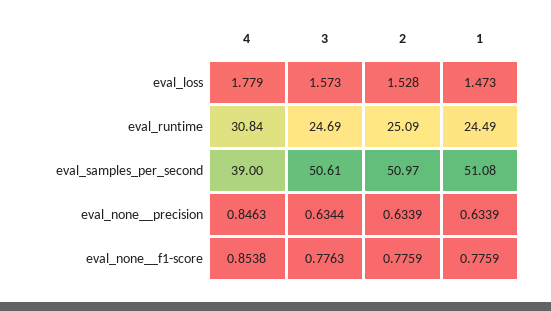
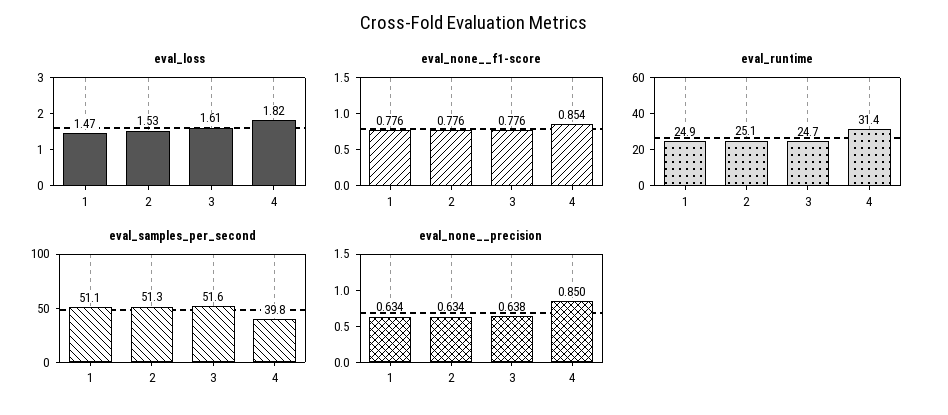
eval_loss, 4: 1.779 -> 1.82
eval_loss, 3: 1.573 -> 1.61
eval_runtime, 4: 30.84 -> 31.4
eval_runtime, 1: 24.49 -> 24.9
eval_samples_per_second, 4: 39 -> 39.8
eval_samples_per_second, 3: 50.61 -> 51.6
eval_samples_per_second, 2: 50.97 -> 51.3
eval_none__precision, 4: 0.8463 -> 0.85
eval_none__precision, 3: 0.6344 -> 0.638

